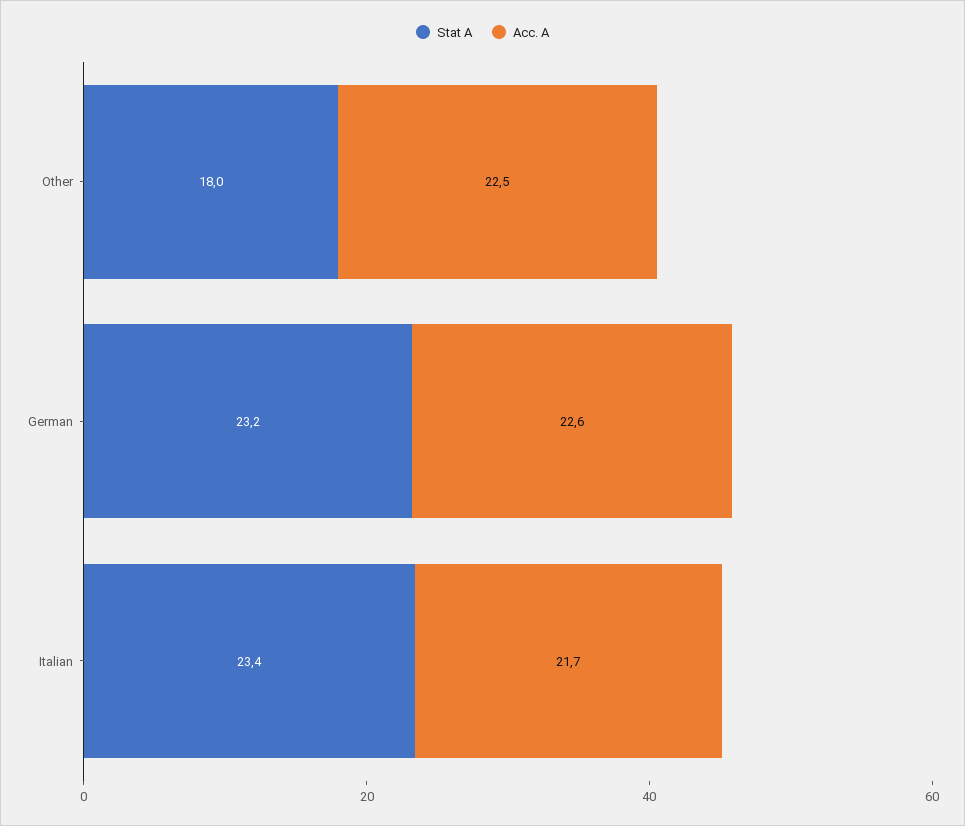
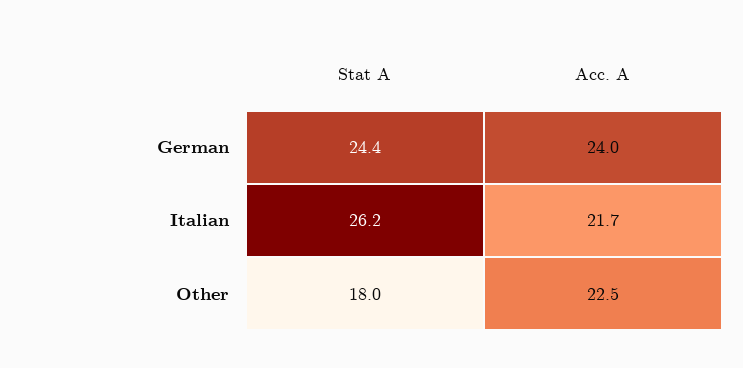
Stat A, German: 23.2 -> 24.4
Acc. A, German: 22.6 -> 24
Stat A, Italian: 23.4 -> 26.2

